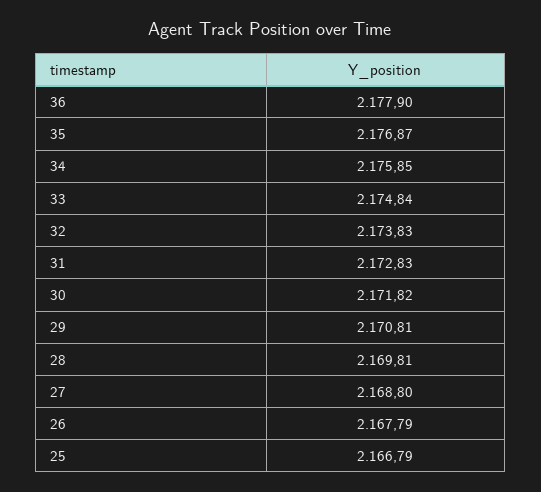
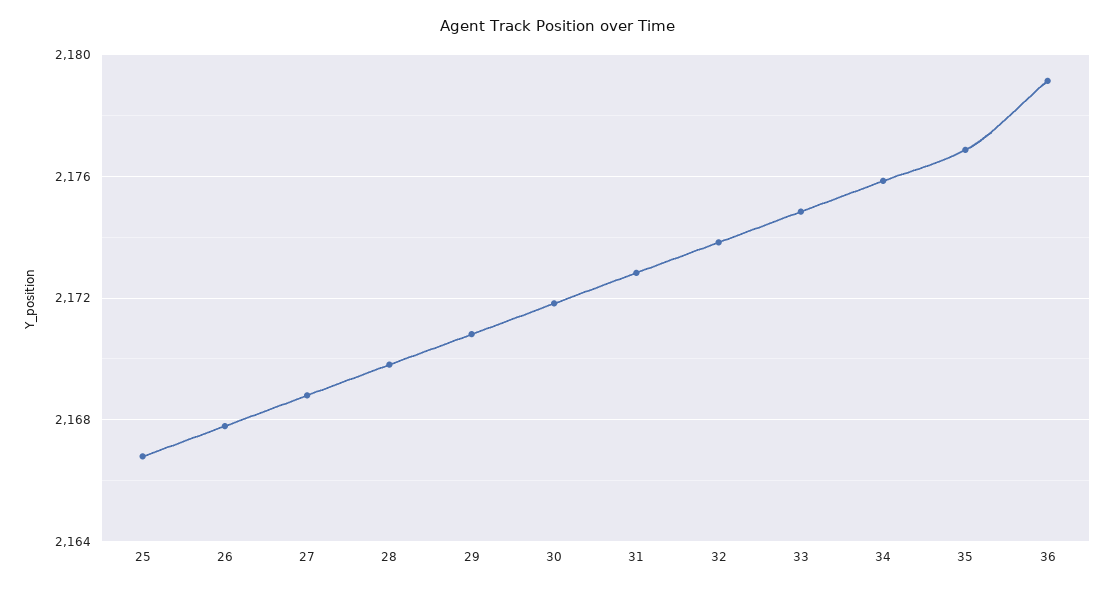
36: 2177.9 -> 2179

